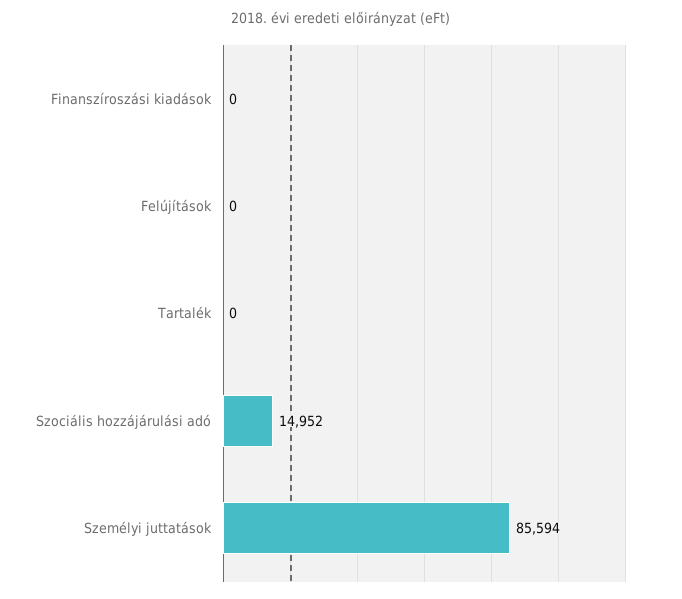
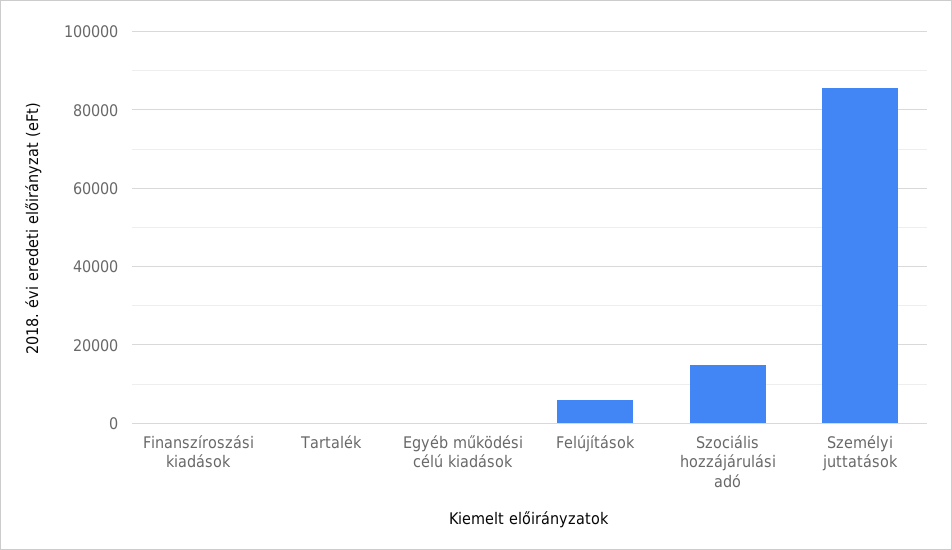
Felújítások: 0 -> 6000
Egyéb működési célú kiadások: none -> 0

